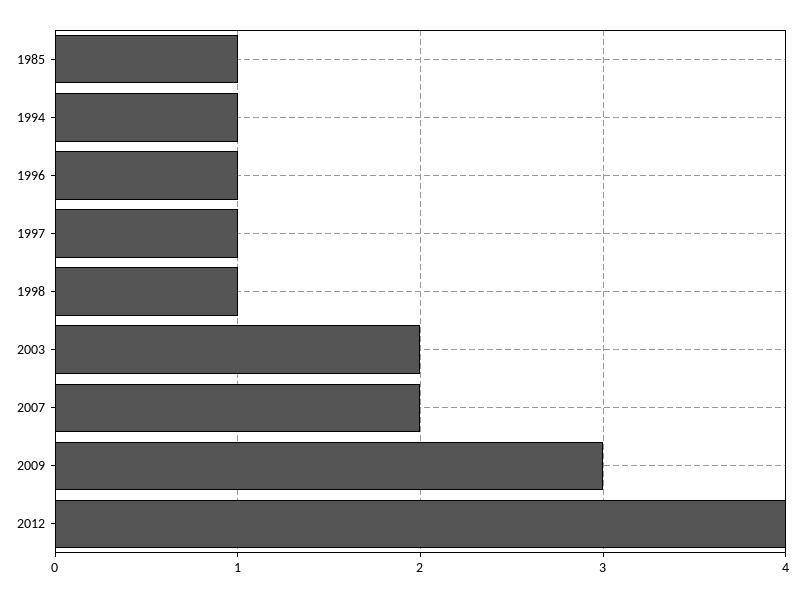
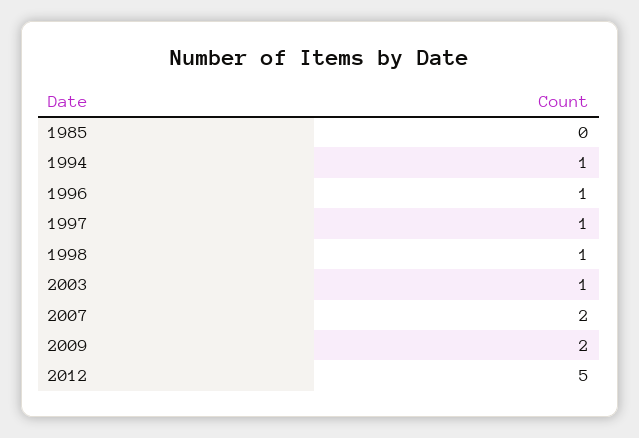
1985: 1 -> 0
2003: 2 -> 1
2009: 3 -> 2
2012: 4 -> 5

